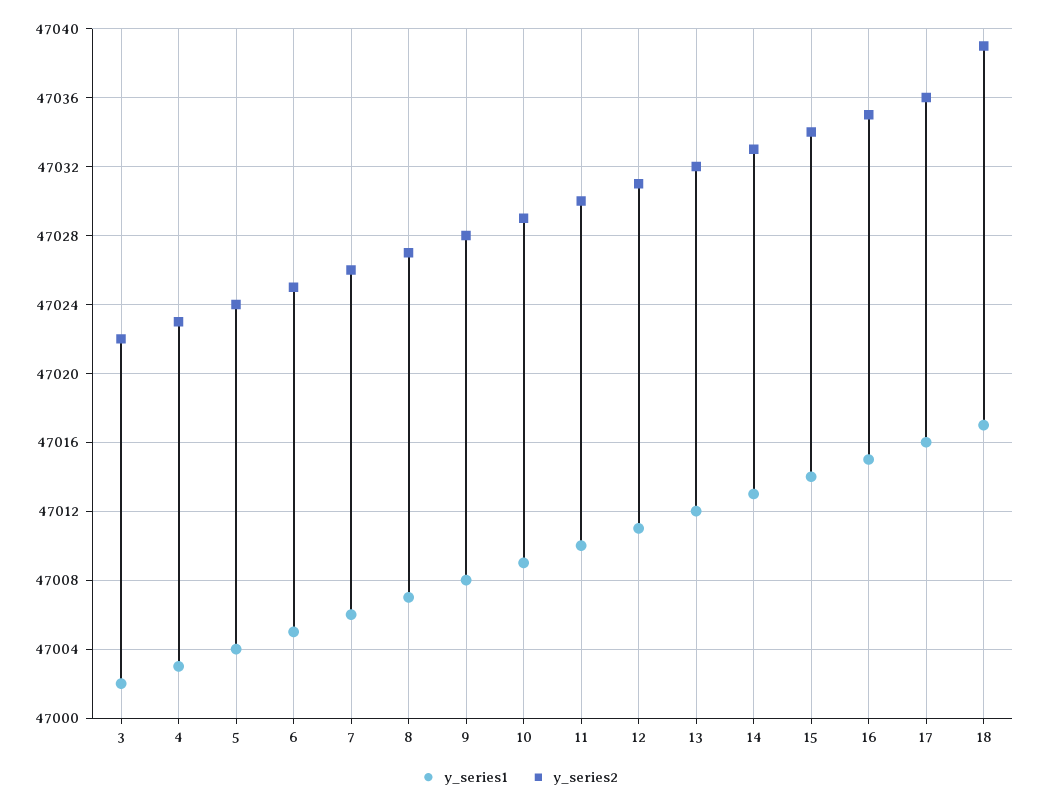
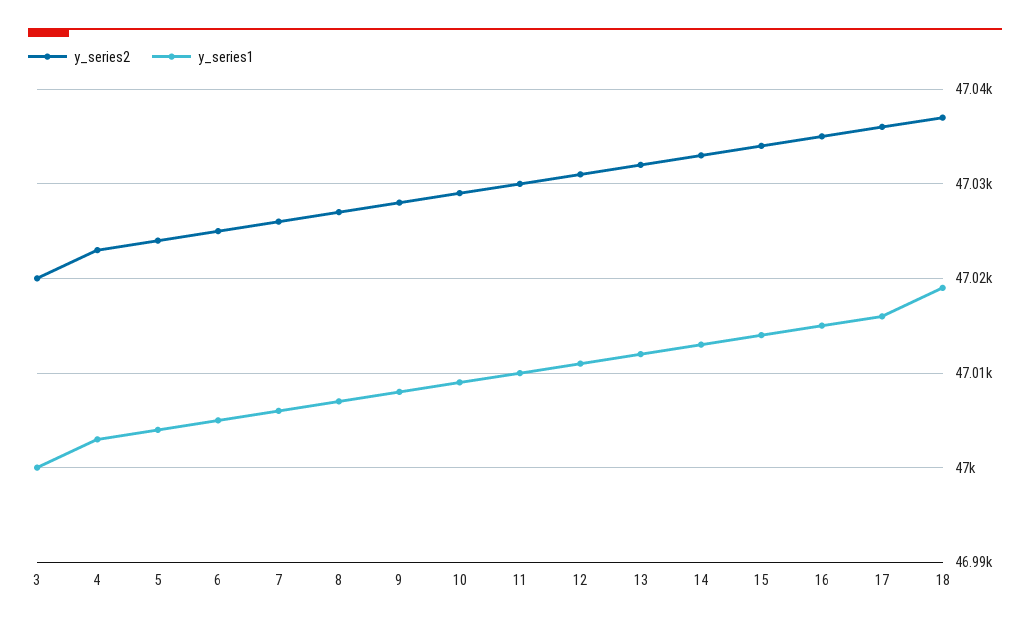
y_series1, 3: 47002 -> 47000
y_series2, 3: 47022 -> 47020
y_series1, 18: 47017 -> 47019
y_series2, 18: 47039 -> 47037

